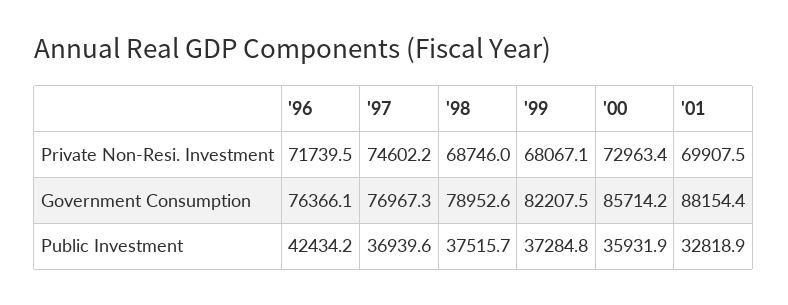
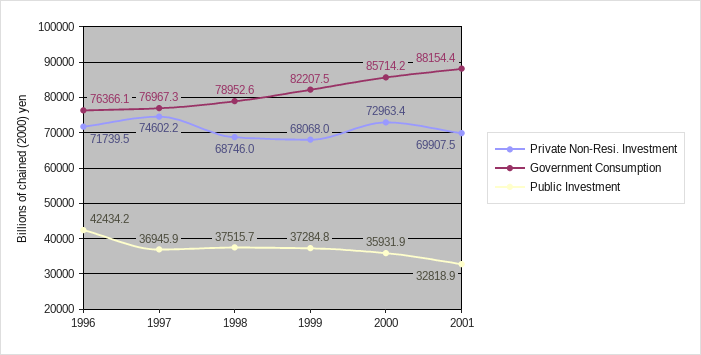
Private Non-Resi. Investment, '99: 68067.1 -> 68068
Public Investment, '97: 36939.6 -> 36945.9

